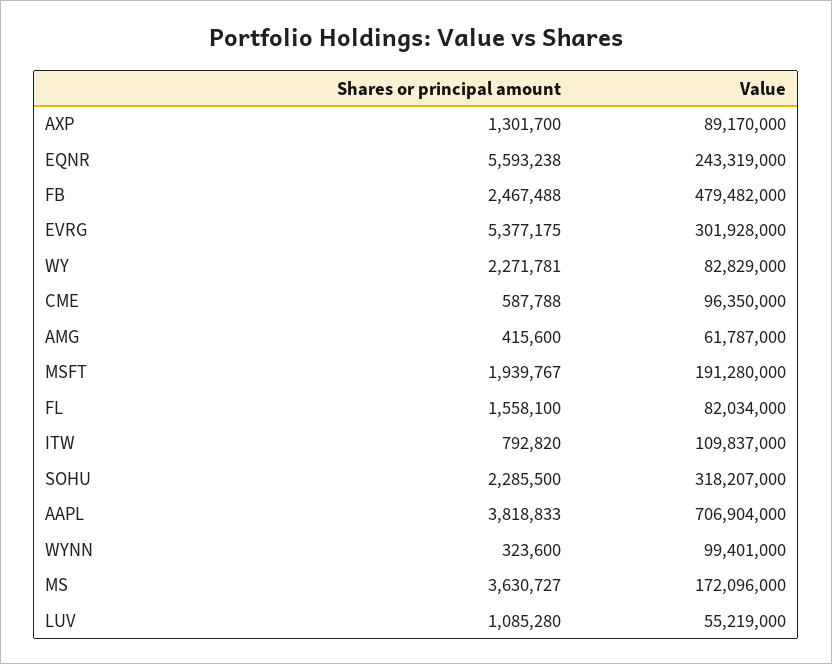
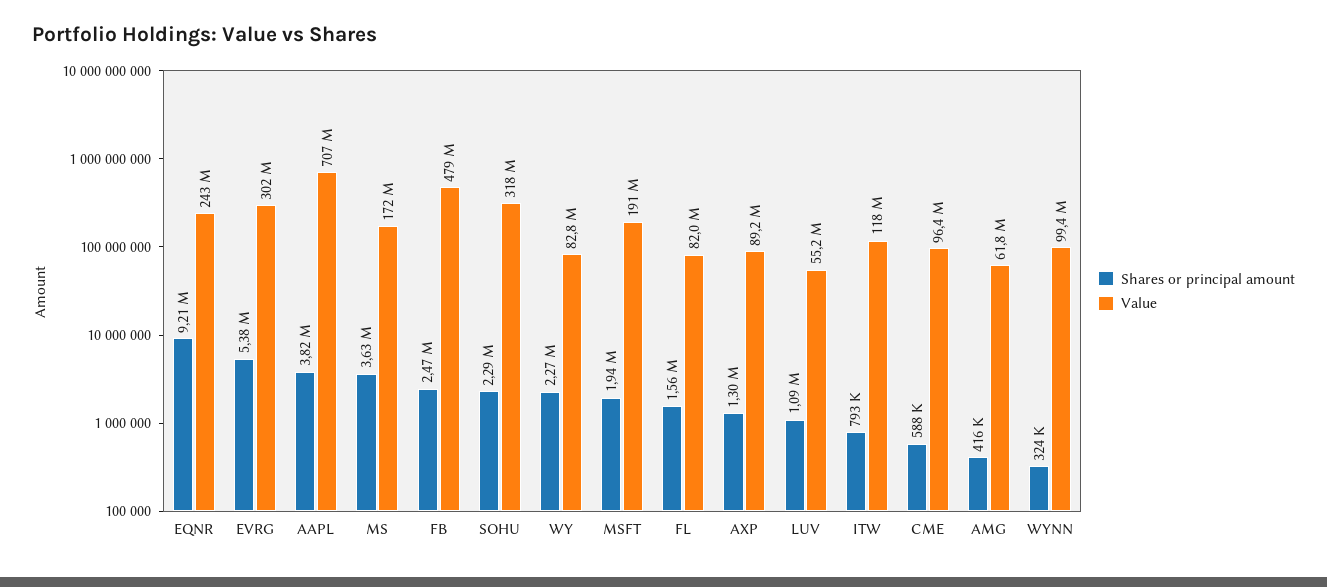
Shares or principal amount, EQNR: 5593238 -> 9210000
Value, ITW: 109837000 -> 118000000

